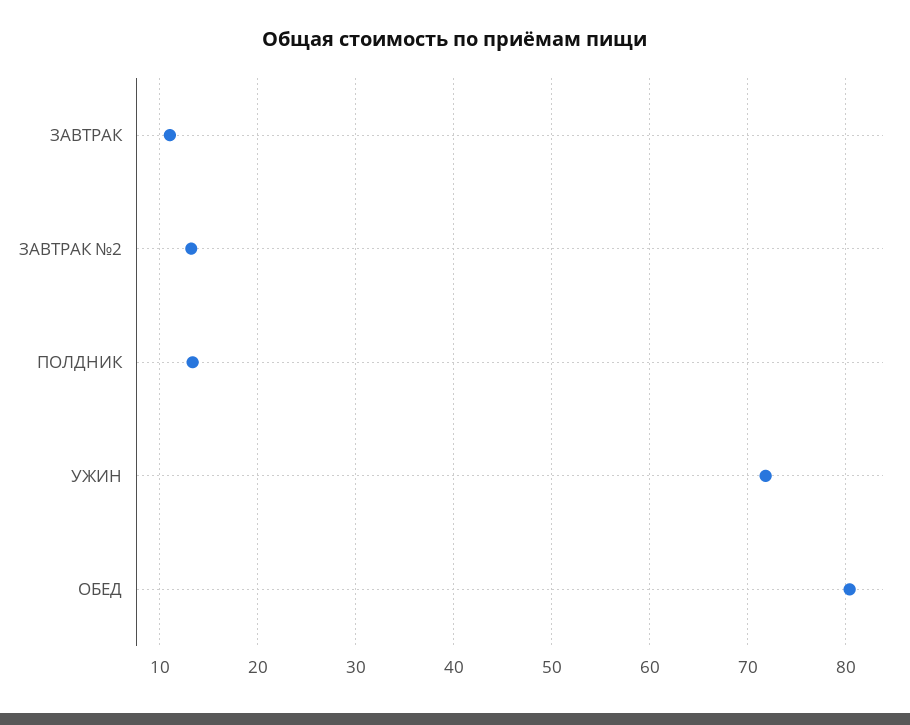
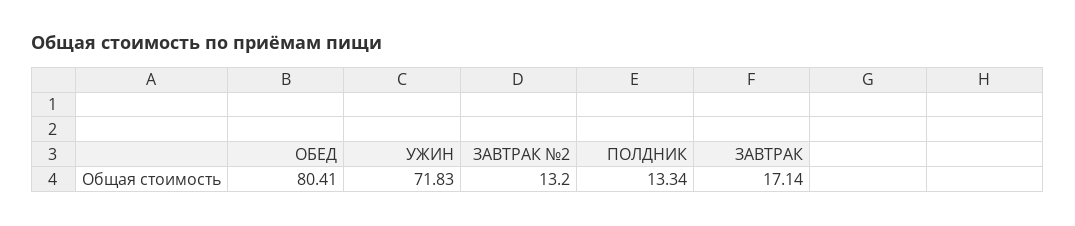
ЗАВТРАК: 11 -> 17.14

